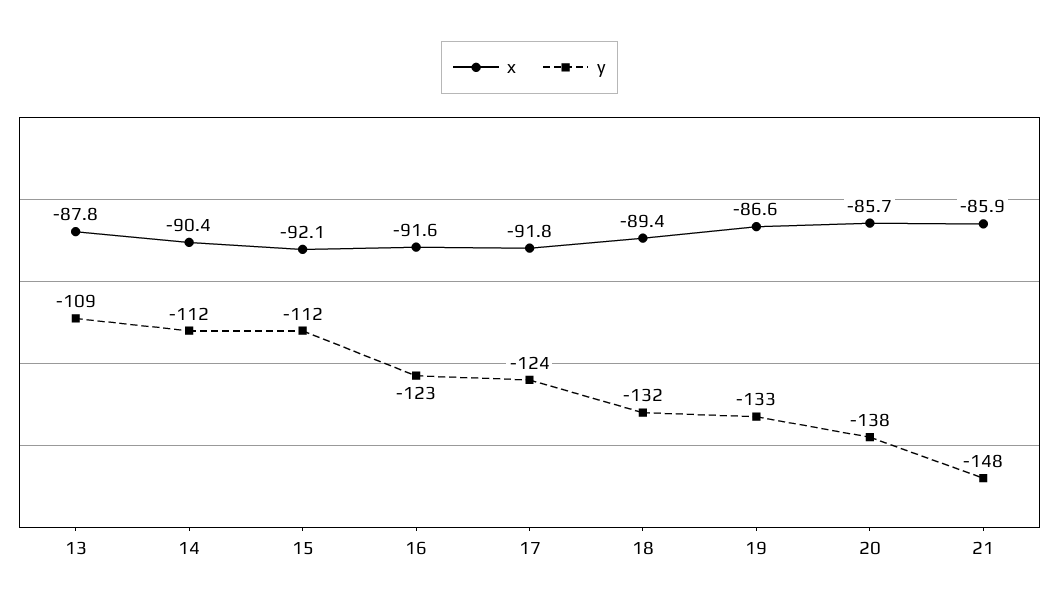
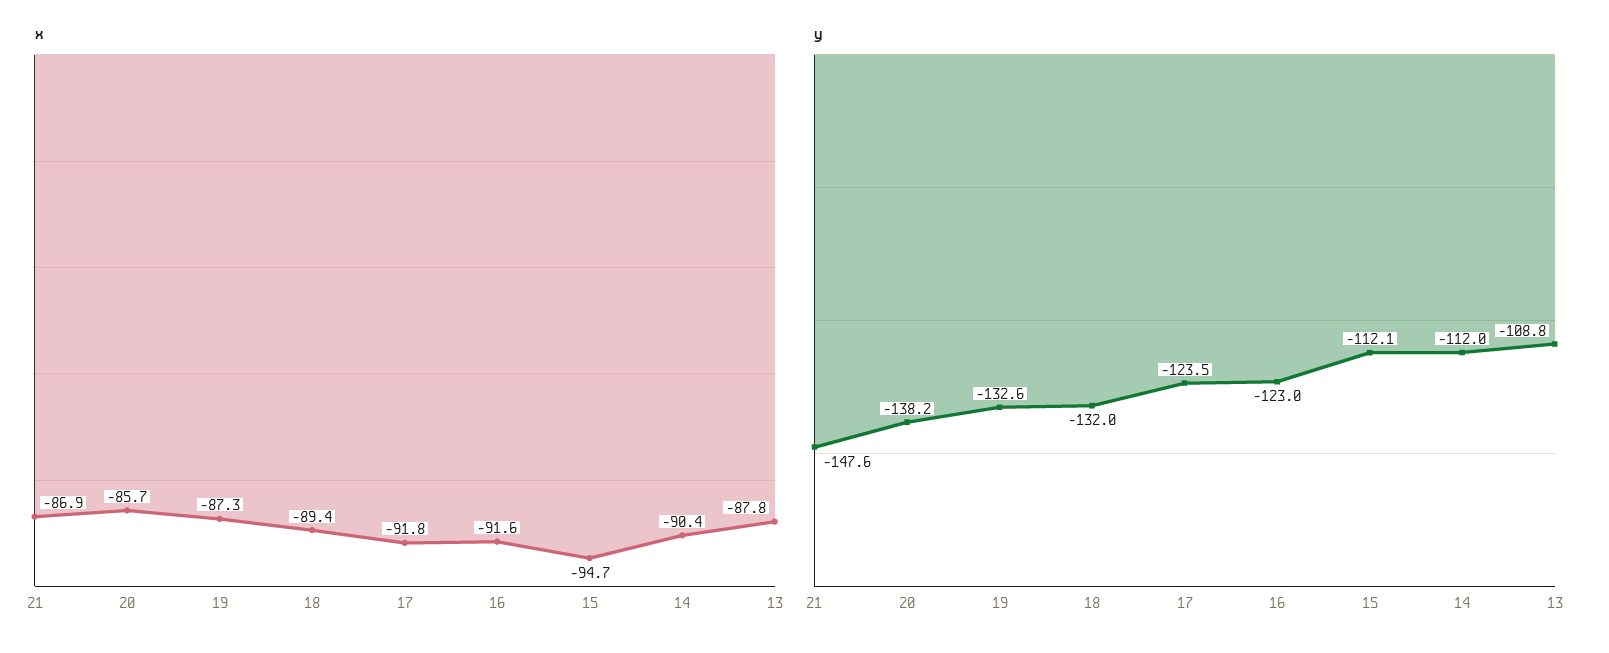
x, 15: -92.1 -> -94.7
x, 19: -86.6 -> -87.3
x, 21: -85.9 -> -86.9

